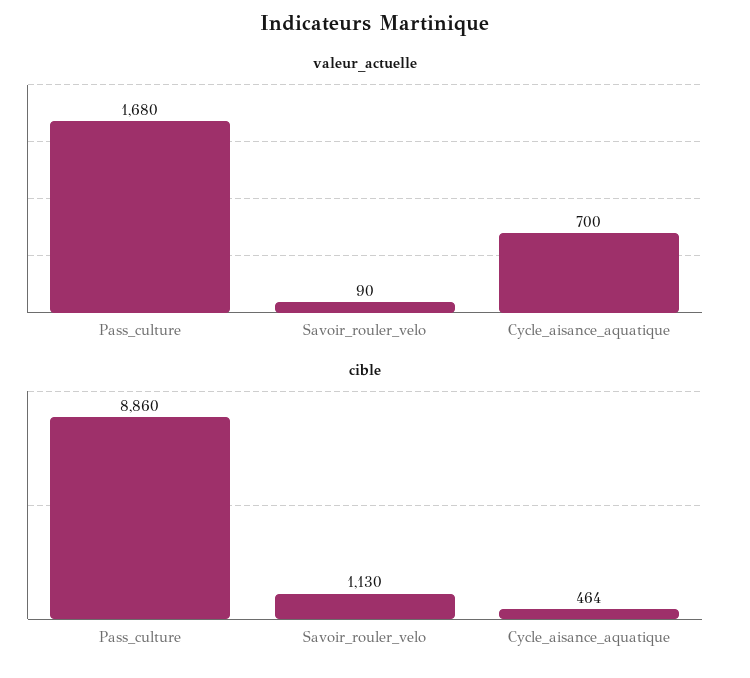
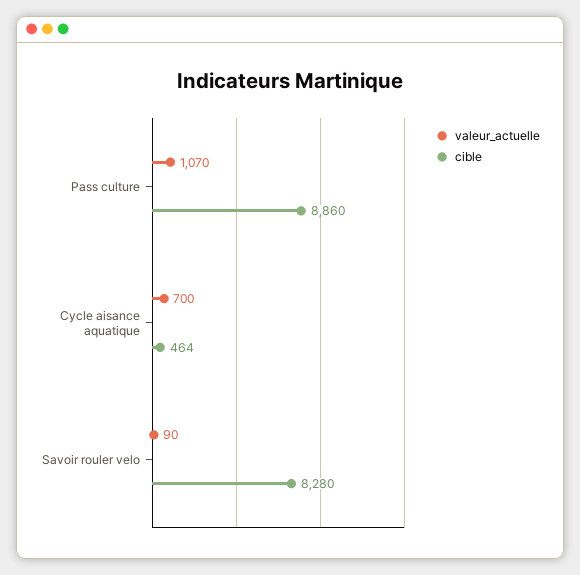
valeur_actuelle, Pass_culture: 1680 -> 1070
cible, Savoir_rouler_velo: 1130 -> 8280

